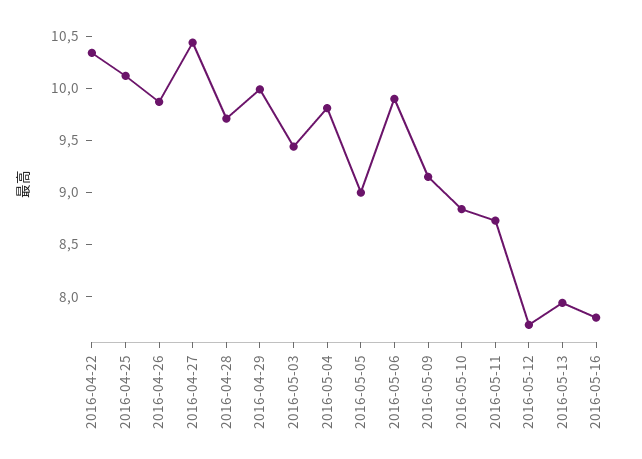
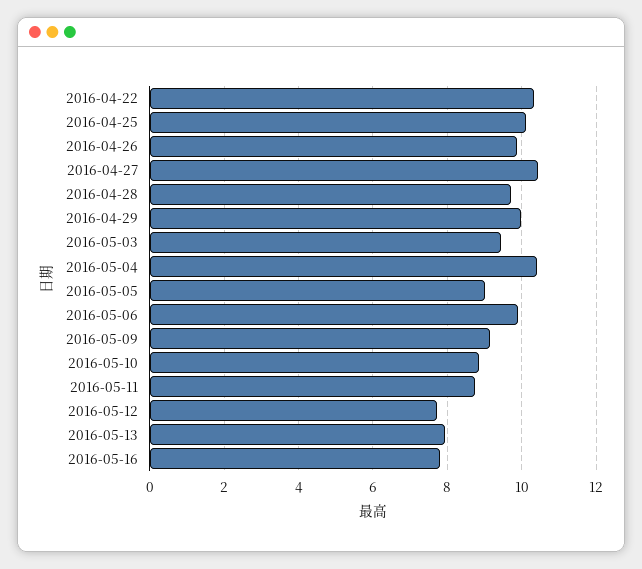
2016-05-04: 9.8 -> 10.4

